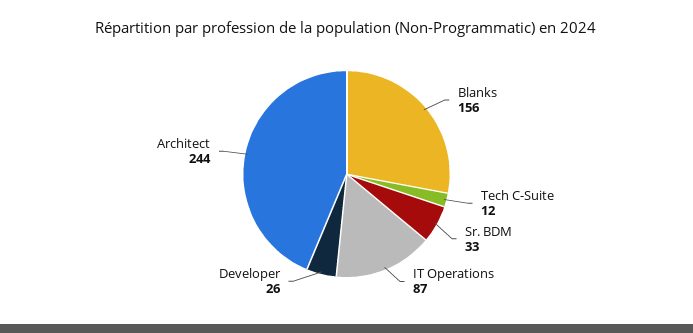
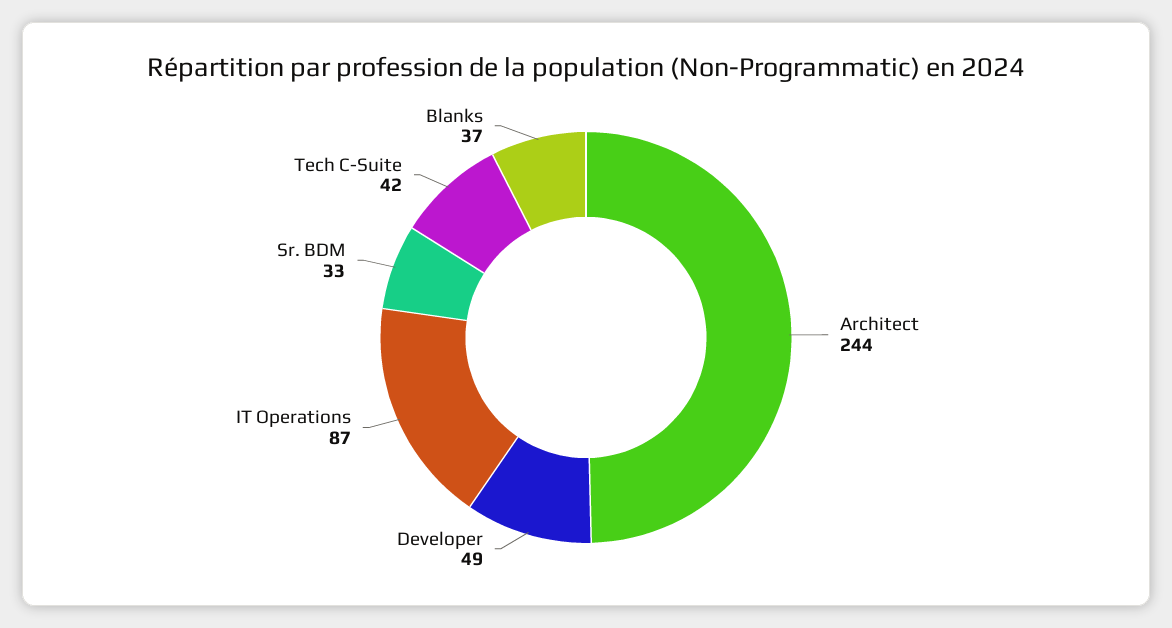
Blanks: 156 -> 37
Tech C-Suite: 12 -> 42
Developer: 26 -> 49

